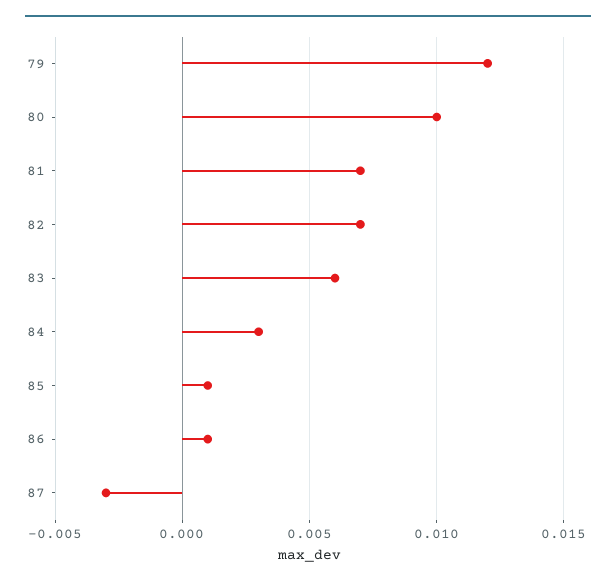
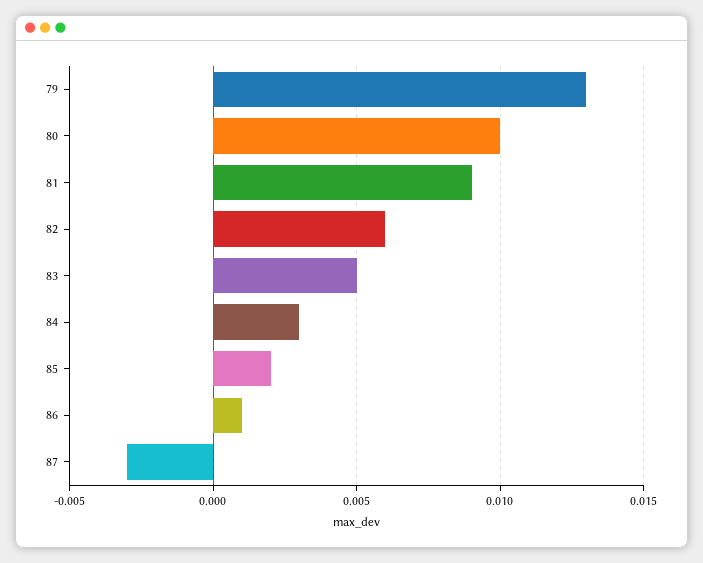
79: 0.012 -> 0.013
81: 0.007 -> 0.009
82: 0.007 -> 0.006
83: 0.006 -> 0.005
85: 0.001 -> 0.002

